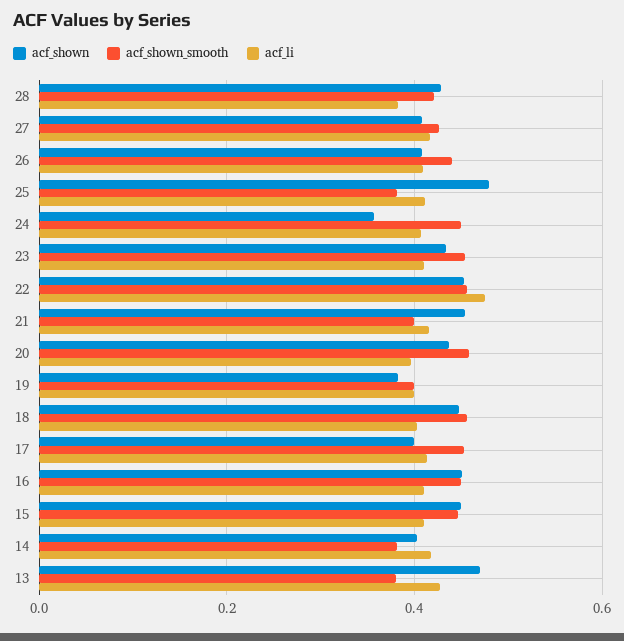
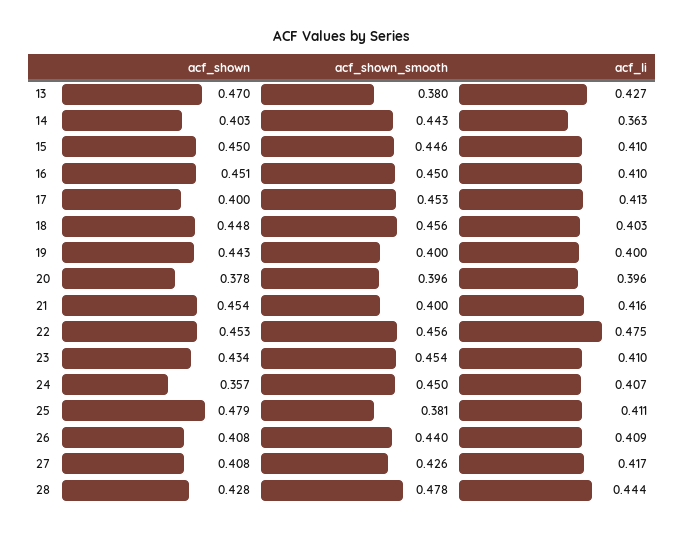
acf_shown_smooth, 28: 0.42 -> 0.478
acf_li, 28: 0.38 -> 0.444
acf_shown, 20: 0.44 -> 0.378
acf_shown_smooth, 20: 0.46 -> 0.396
acf_shown, 19: 0.38 -> 0.443
acf_shown_smooth, 14: 0.38 -> 0.443
acf_li, 14: 0.42 -> 0.363

